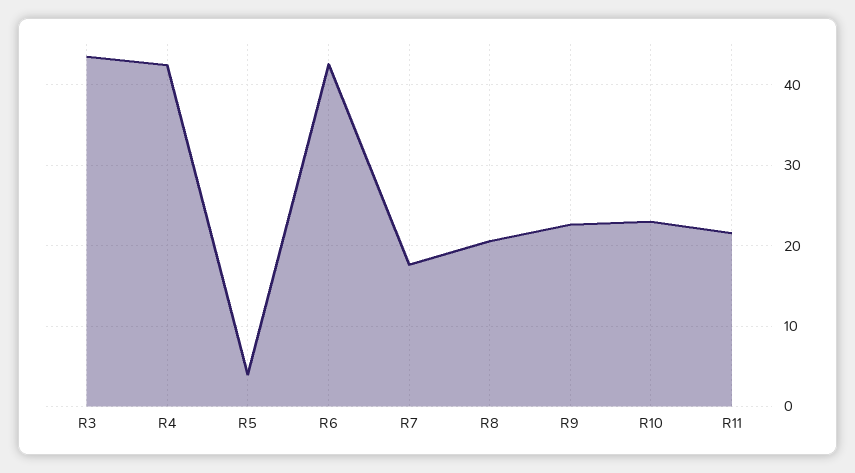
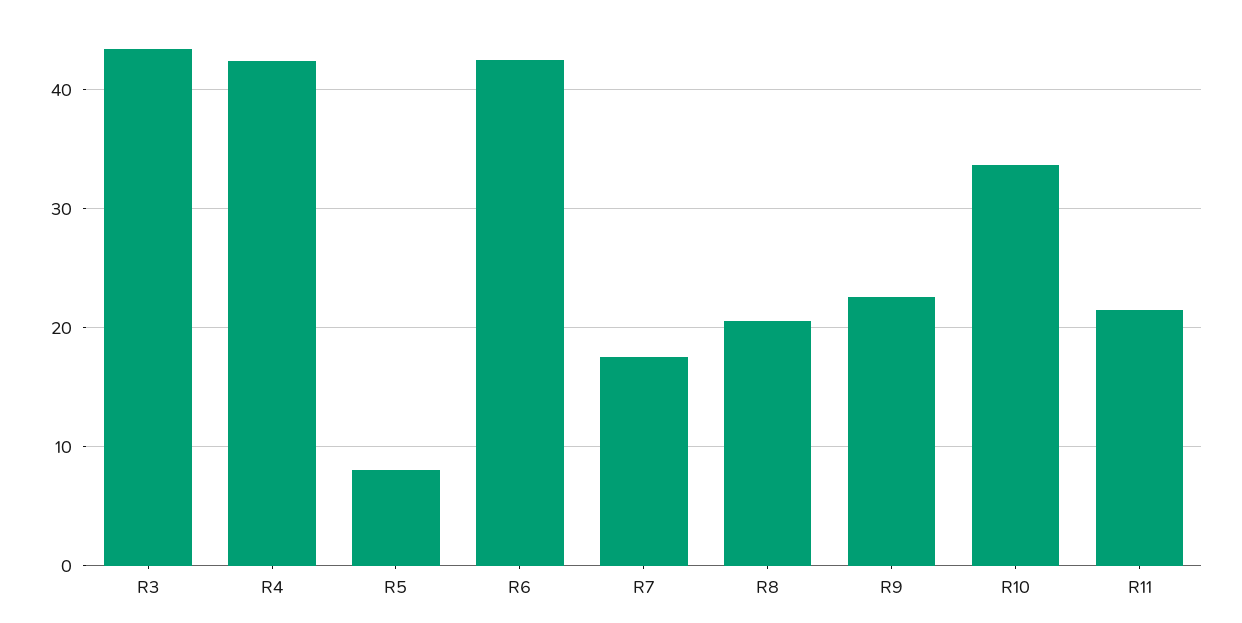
R5: 4 -> 8
R10: 23 -> 34

